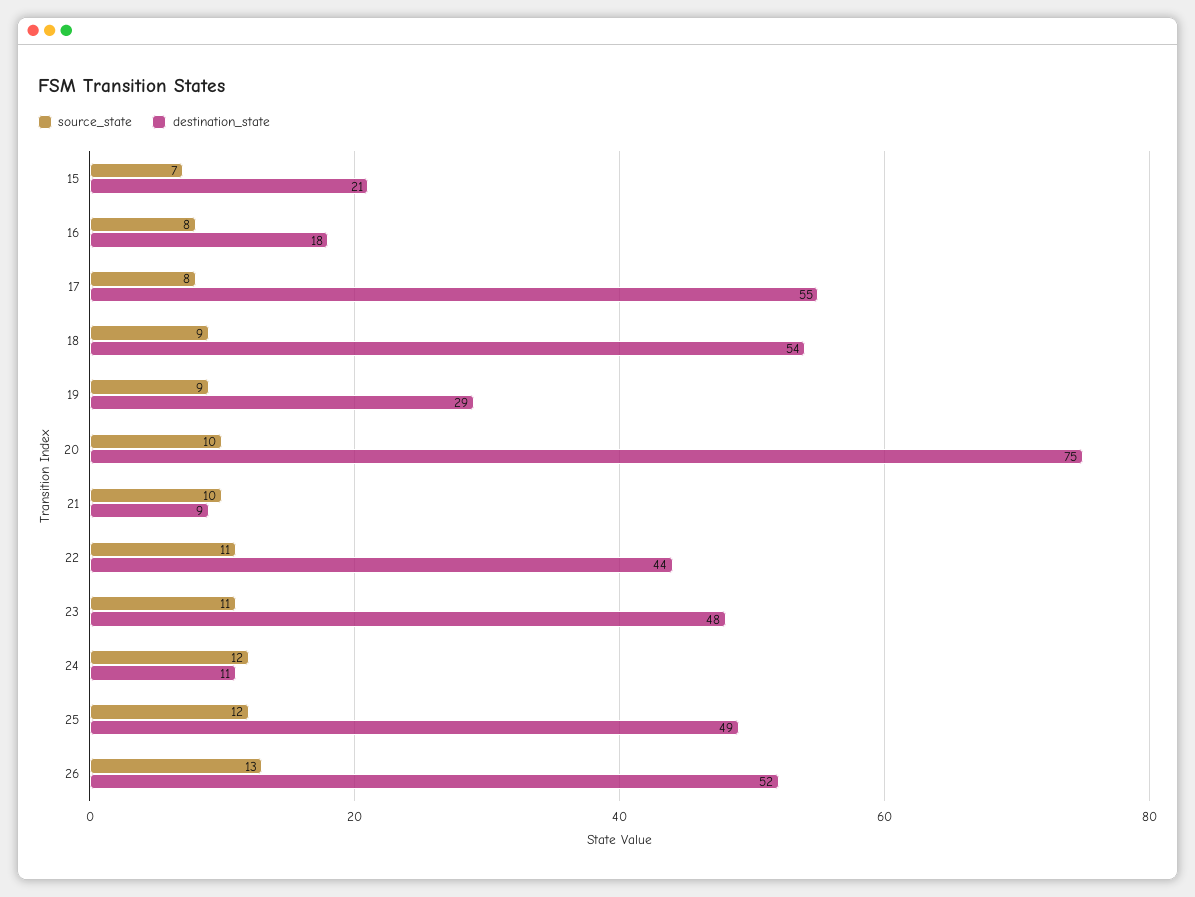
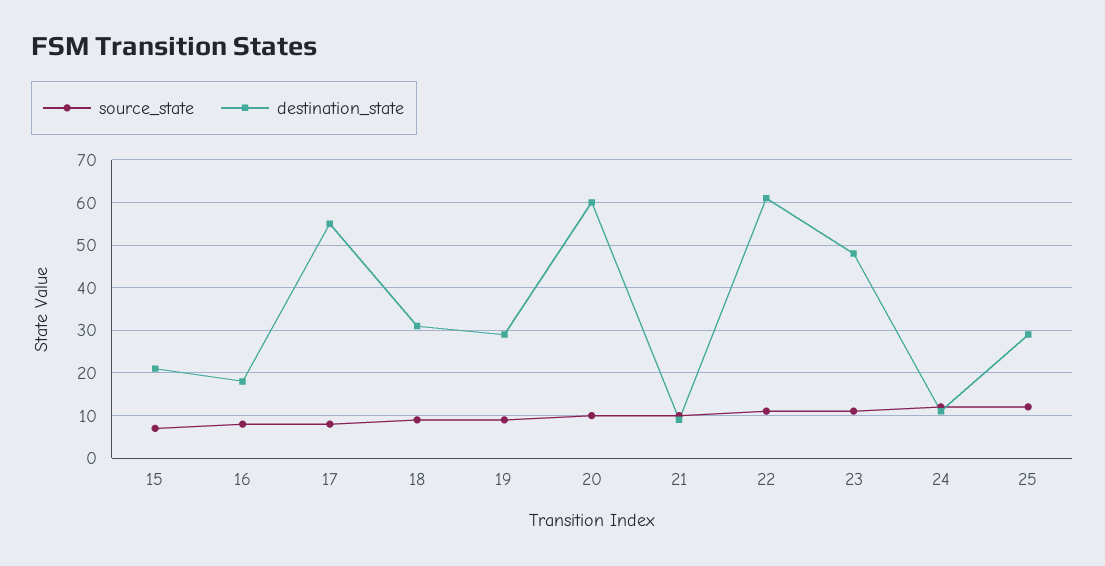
destination_state, 18: 54 -> 30
destination_state, 20: 75 -> 60
destination_state, 22: 44 -> 60
destination_state, 25: 49 -> 30
source_state, 26: 13 -> none
destination_state, 26: 52 -> none

